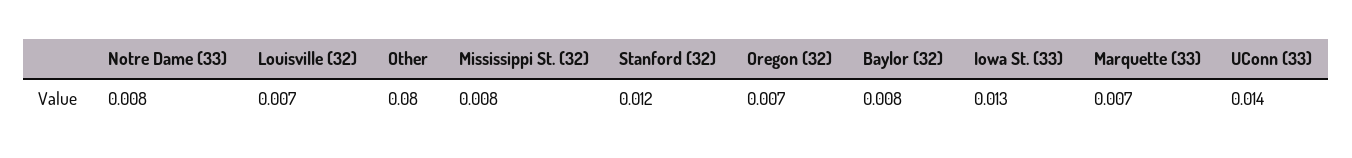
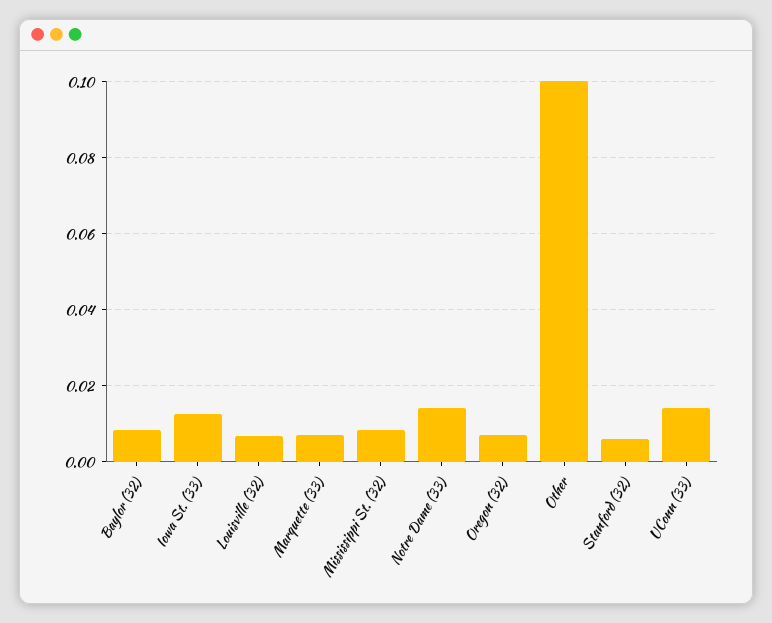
Notre Dame (33): 0.008 -> 0.014
Other: 0.08 -> 0.1
Stanford (32): 0.012 -> 0.006

